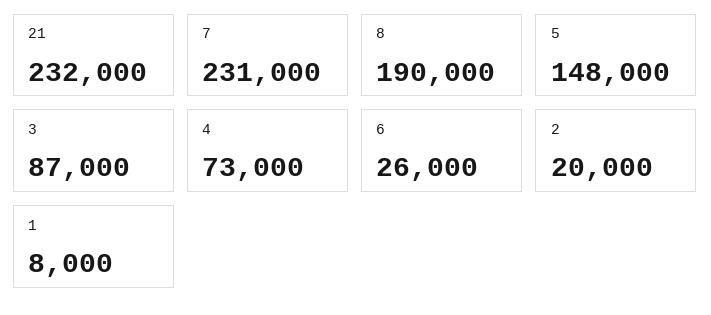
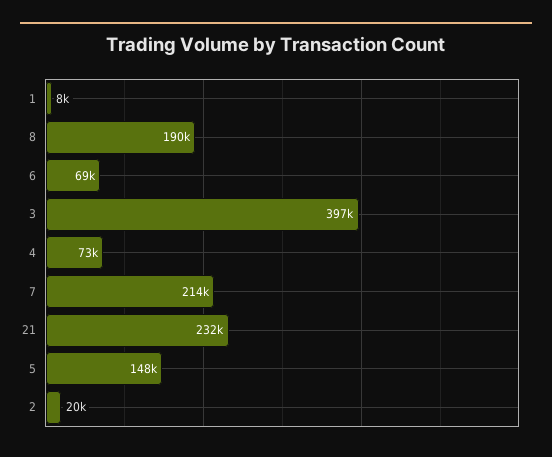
7: 231000 -> 214000
3: 87000 -> 397000
6: 26000 -> 69000

